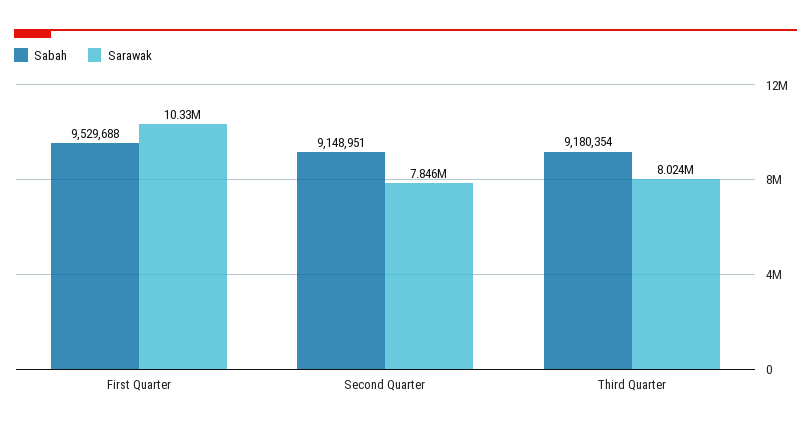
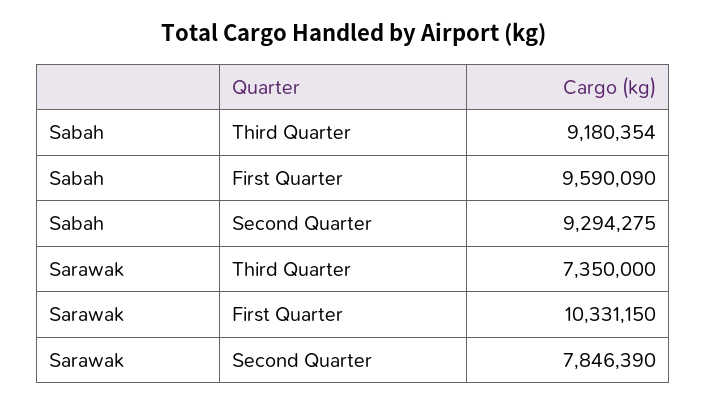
Sabah, First Quarter: 9529688 -> 9590090
Sabah, Second Quarter: 9148951 -> 9294275
Sarawak, Third Quarter: 8024000 -> 7350000

